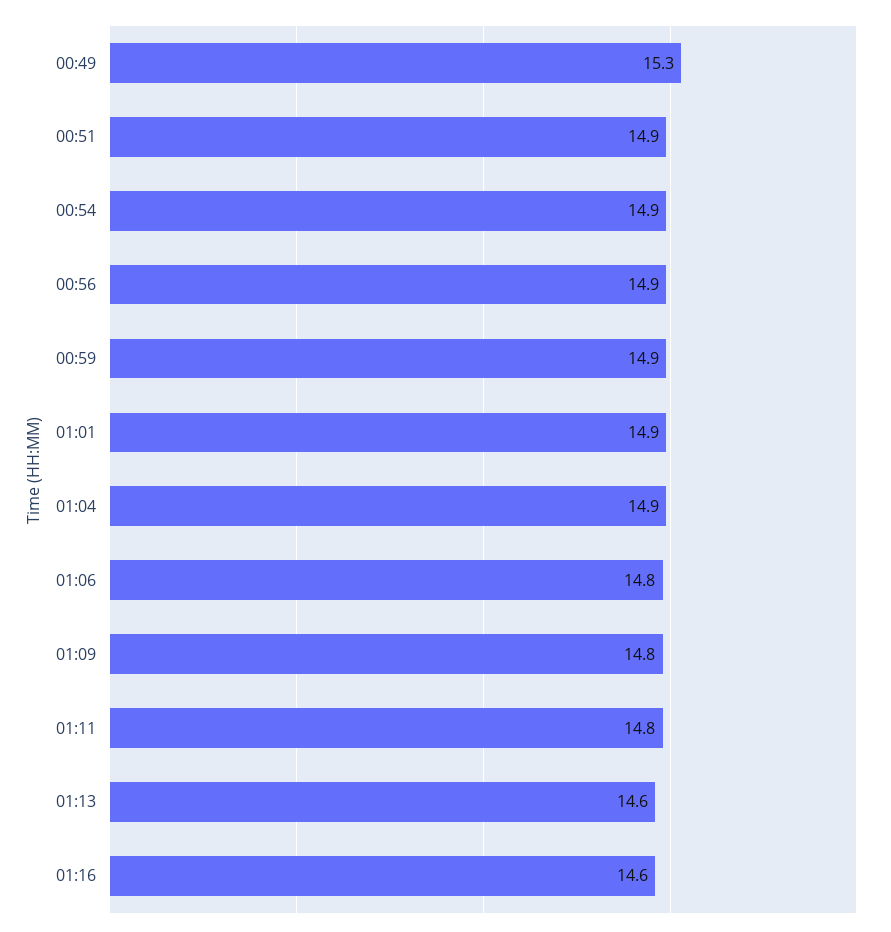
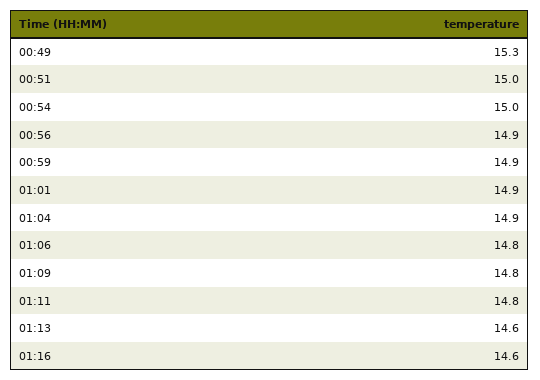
00:51: 14.9 -> 15
00:54: 14.9 -> 15

